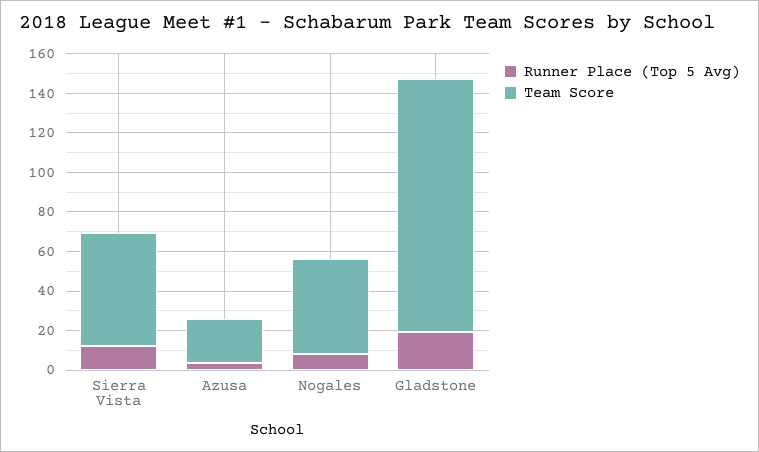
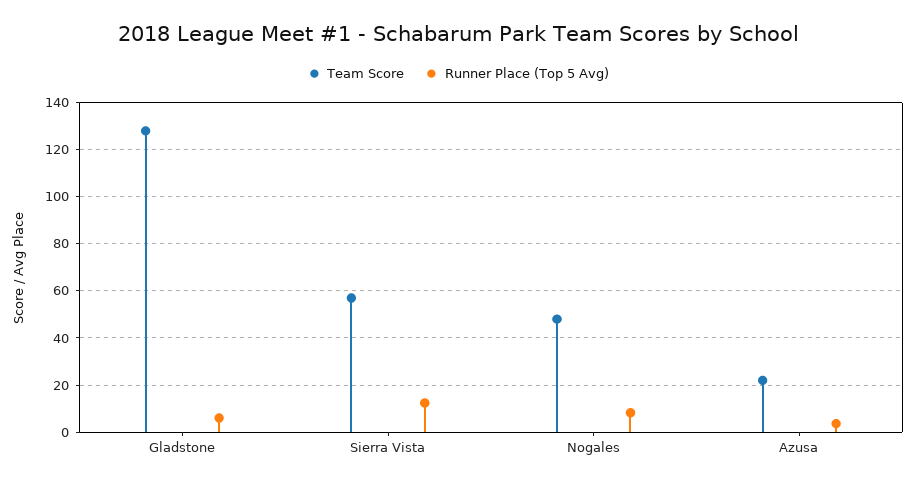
Runner Place (Top 5 Avg), Gladstone: 20 -> 5

